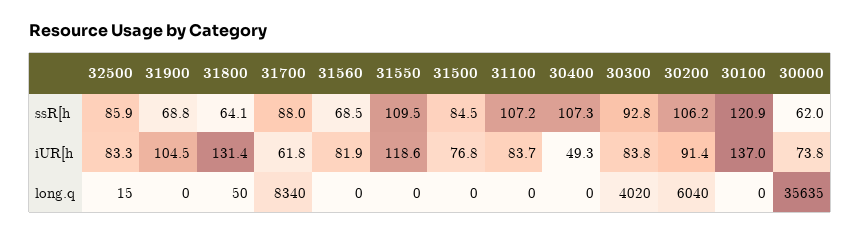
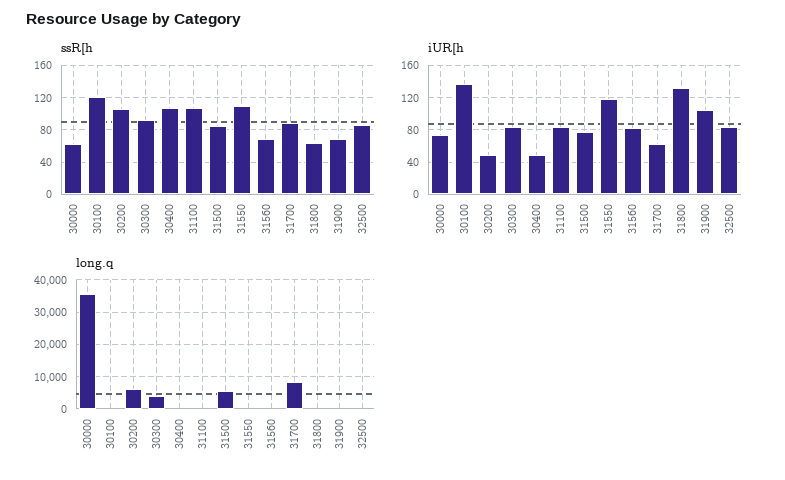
iUR[h, 30200: 91.4 -> 50
long.q, 31500: 0 -> 6000

